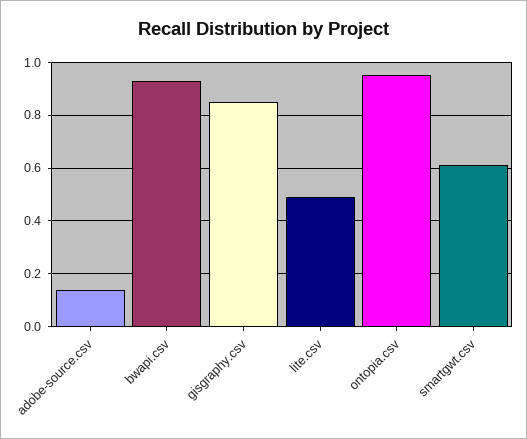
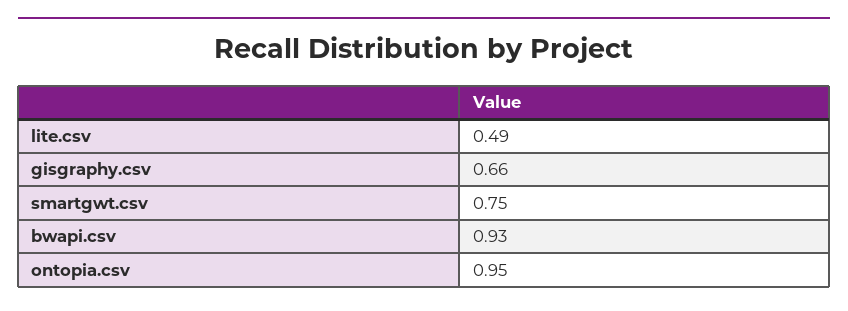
adobe-source.csv: 0.15 -> none
gisgraphy.csv: 0.85 -> 0.66
smartgwt.csv: 0.6 -> 0.75

